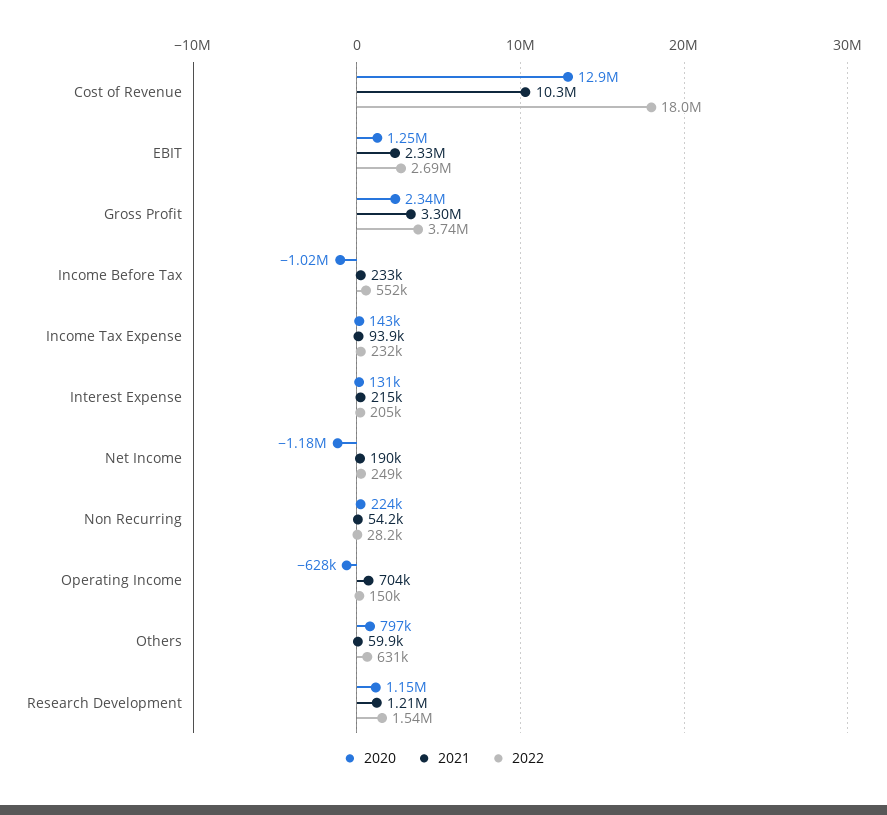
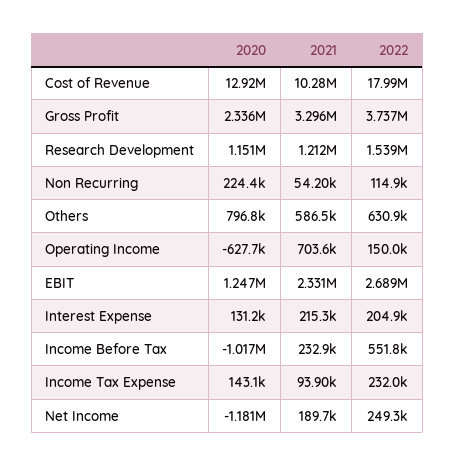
2022, Non Recurring: 28200 -> 114900
2021, Others: 59900 -> 586500

